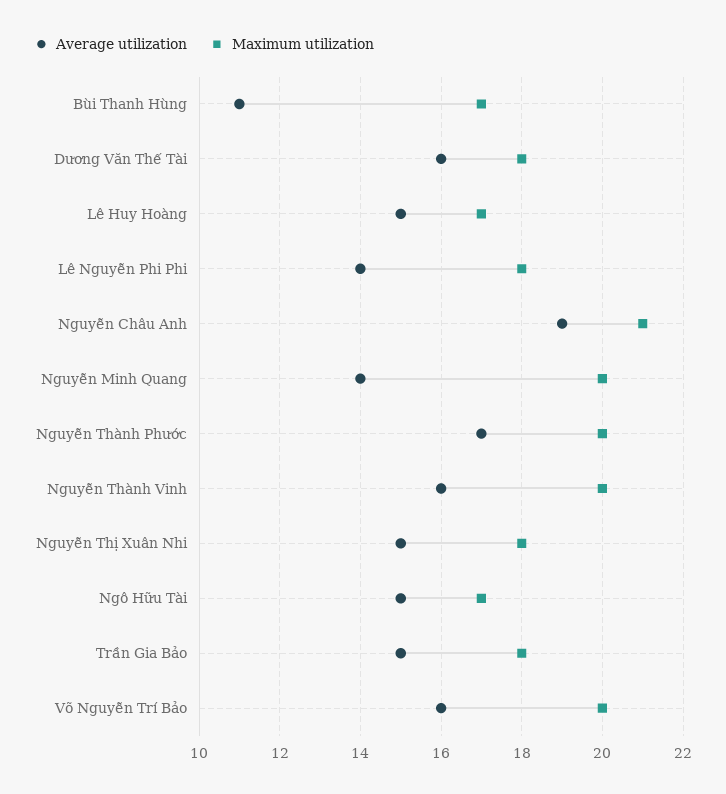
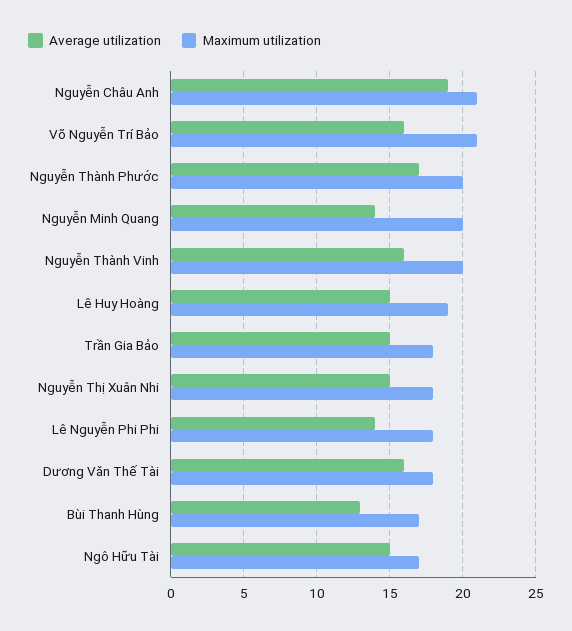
Average utilization, Bùi Thanh Hùng: 11 -> 13
Maximum utilization, Lê Huy Hoàng: 17 -> 19
Maximum utilization, Võ Nguyễn Trí Bảo: 20 -> 21

